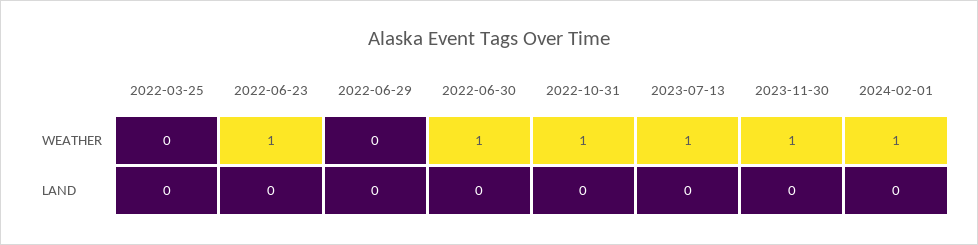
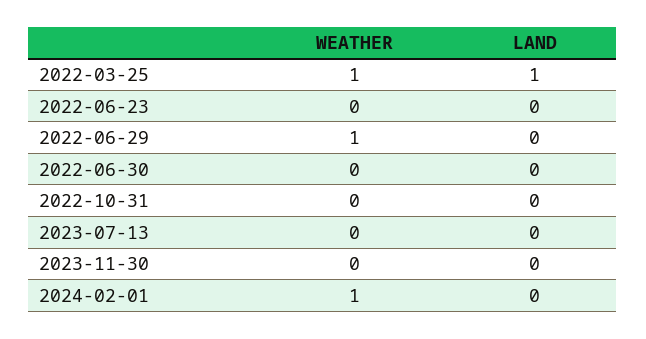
2022-03-25, WEATHER: 0 -> 1
2022-06-23, WEATHER: 1 -> 0
2022-06-29, WEATHER: 0 -> 1
2022-06-30, WEATHER: 1 -> 0
2022-10-31, WEATHER: 1 -> 0
2023-07-13, WEATHER: 1 -> 0
2023-11-30, WEATHER: 1 -> 0
2022-03-25, LAND: 0 -> 1

